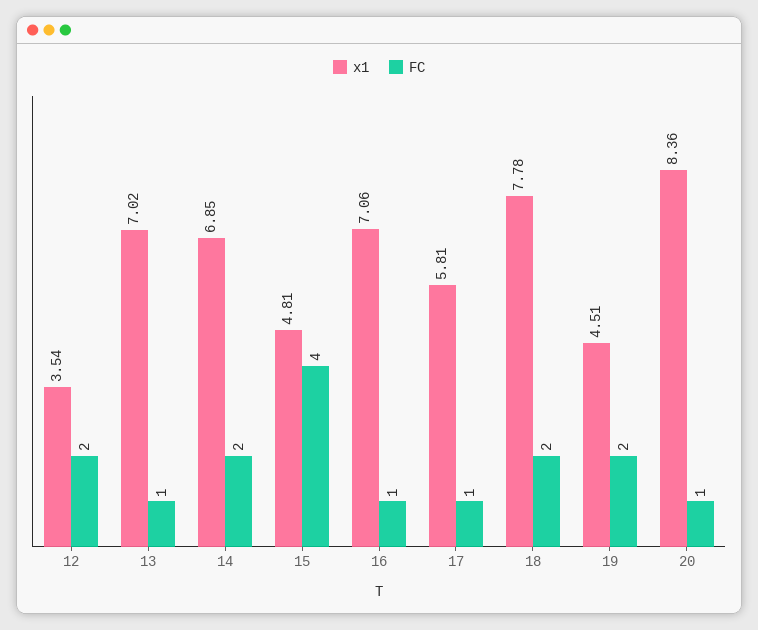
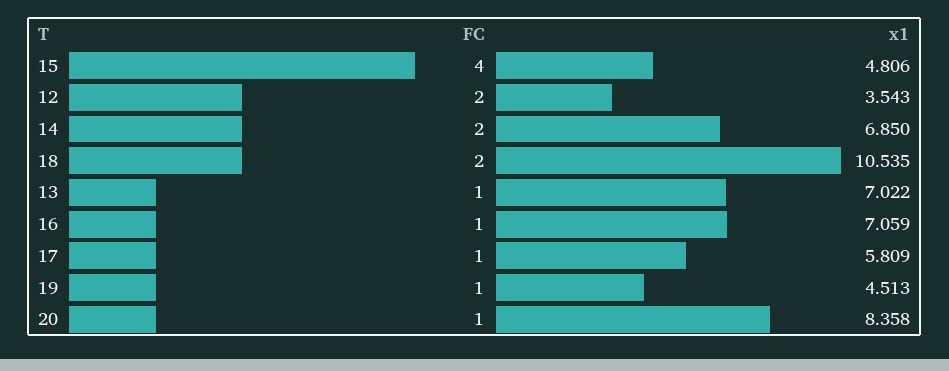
x1, 18: 7.78 -> 10.535
FC, 19: 2 -> 1

